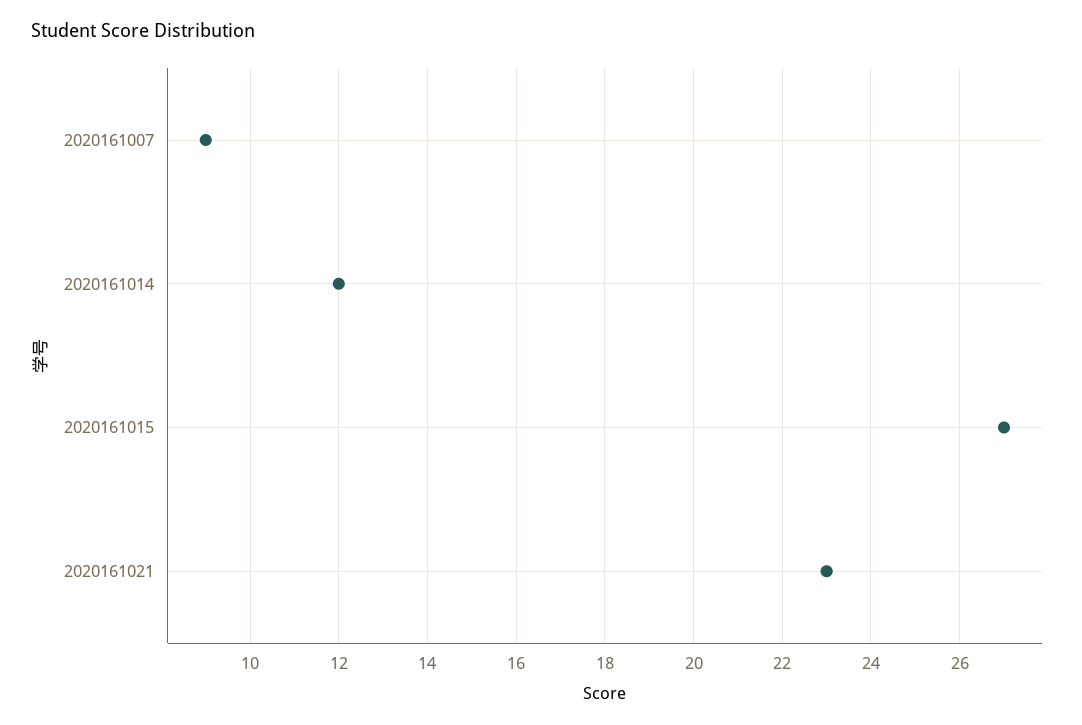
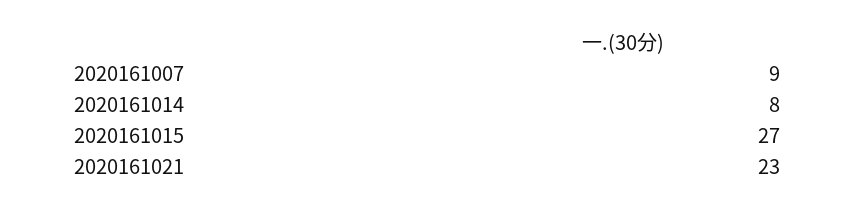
2020161014: 12 -> 8

